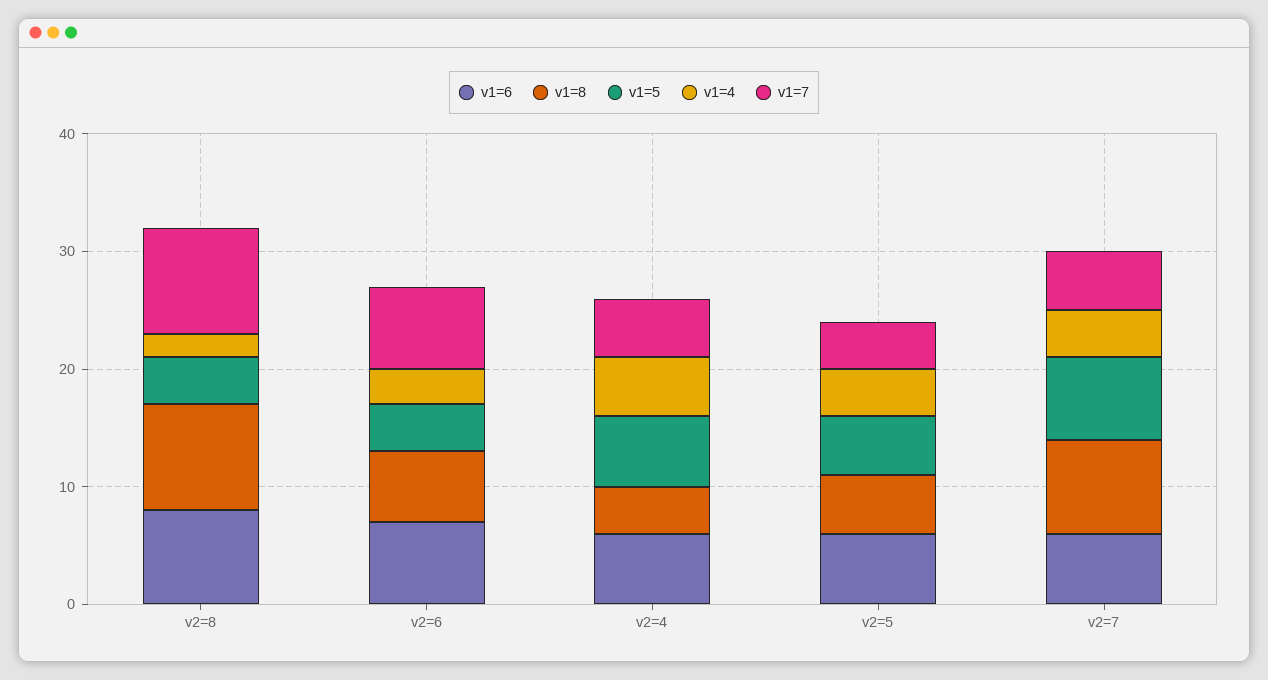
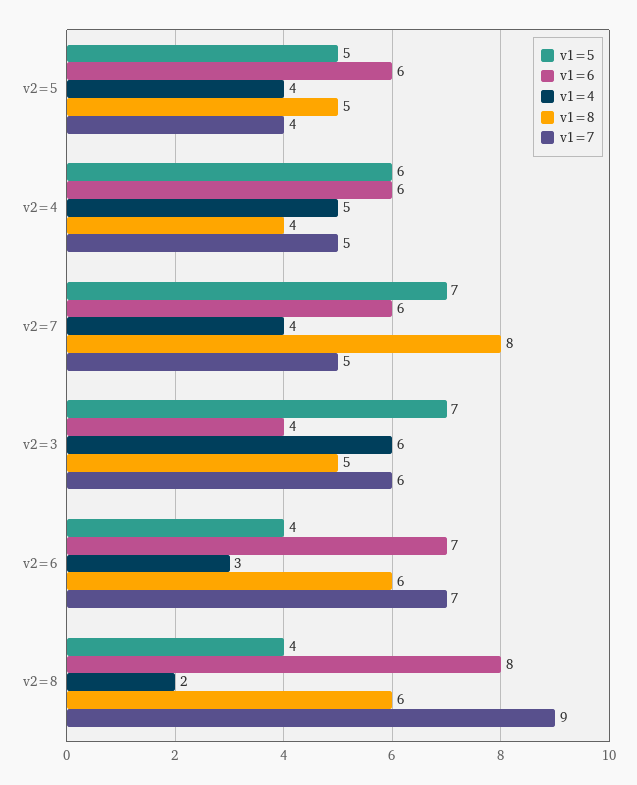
v1=8, v2=8: 9 -> 6
v1=5, v2=3: none -> 7
v1=6, v2=3: none -> 4
v1=4, v2=3: none -> 6
v1=8, v2=3: none -> 5
v1=7, v2=3: none -> 6

